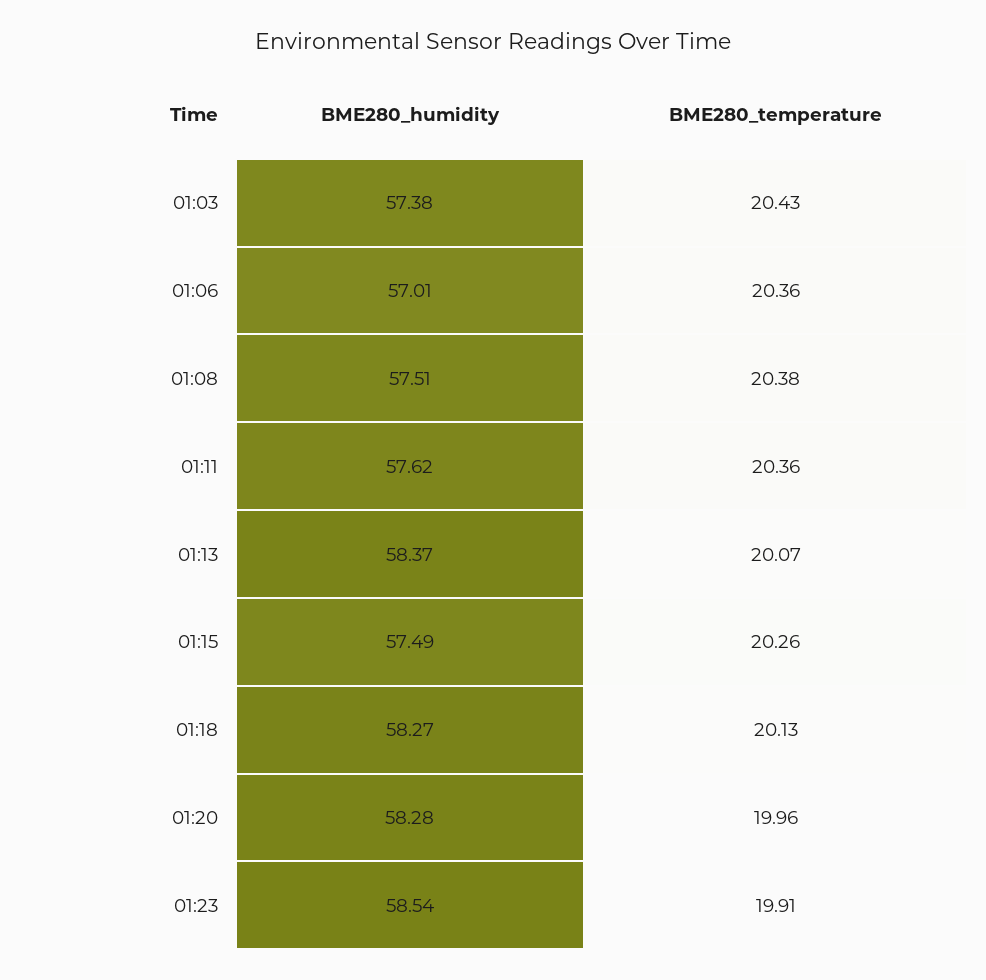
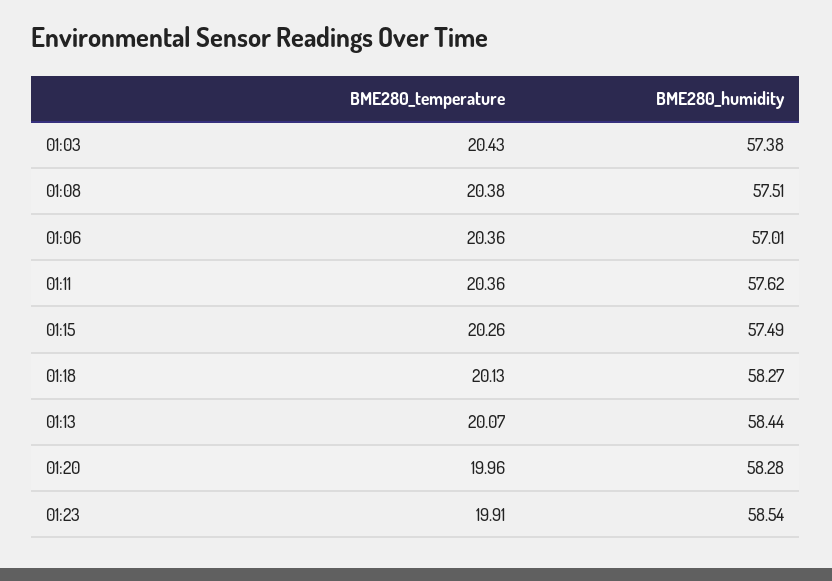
BME280_humidity, 01:13: 58.37 -> 58.44

